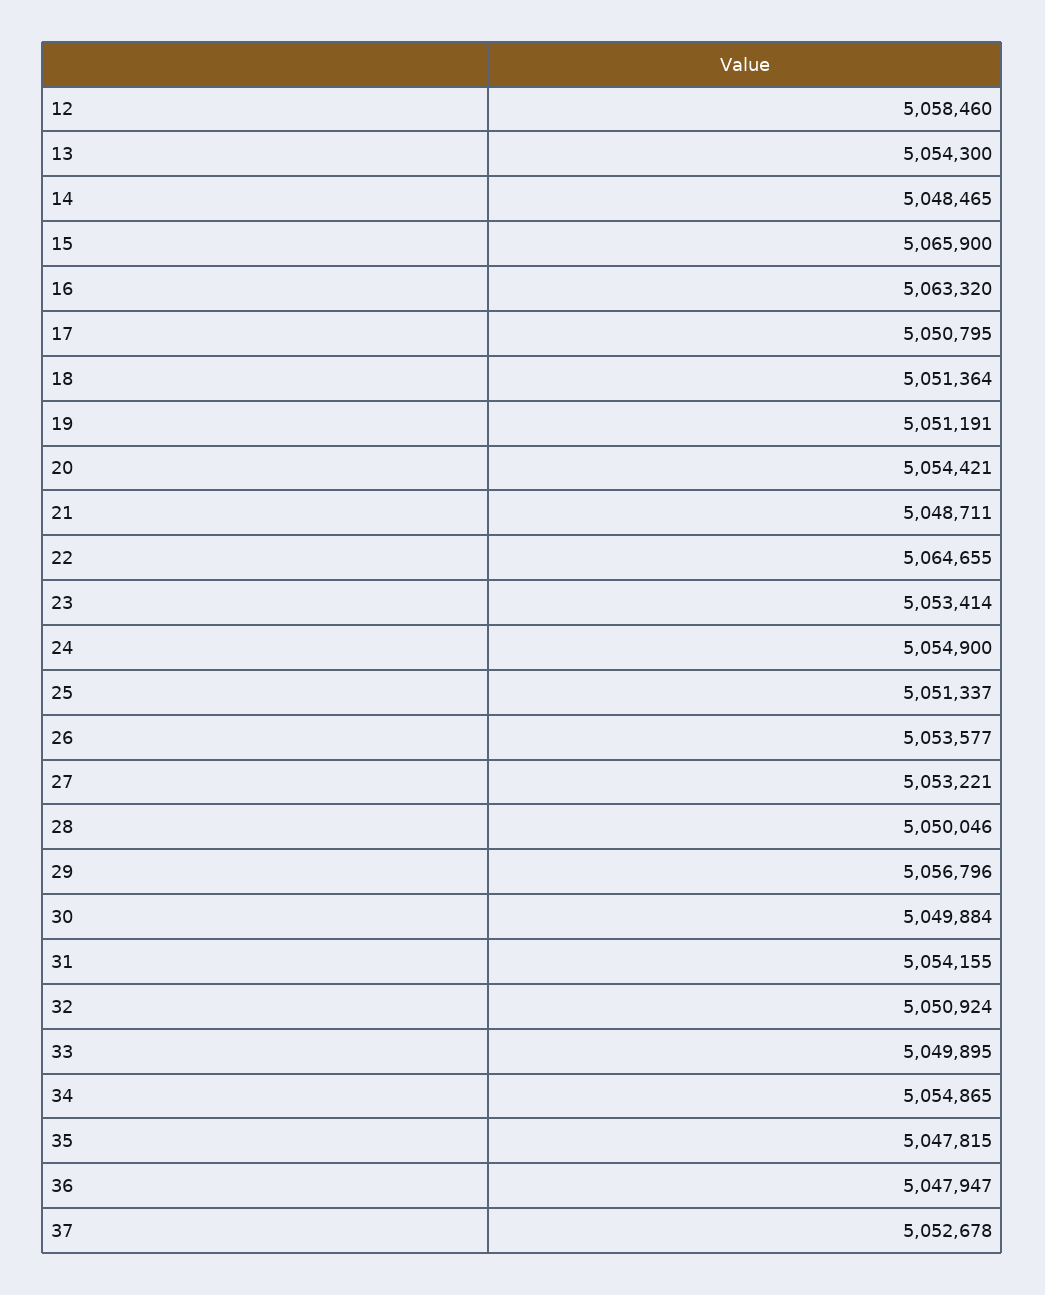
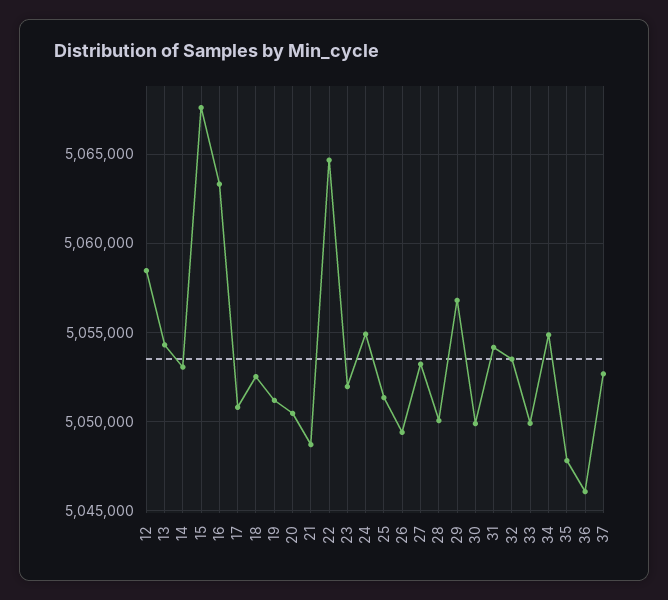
14: 5048465 -> 5053000
15: 5065900 -> 5067500
18: 5051364 -> 5052500
20: 5054421 -> 5050500
23: 5053414 -> 5052000
26: 5053577 -> 5049500
32: 5050924 -> 5053500
36: 5047947 -> 5046000

